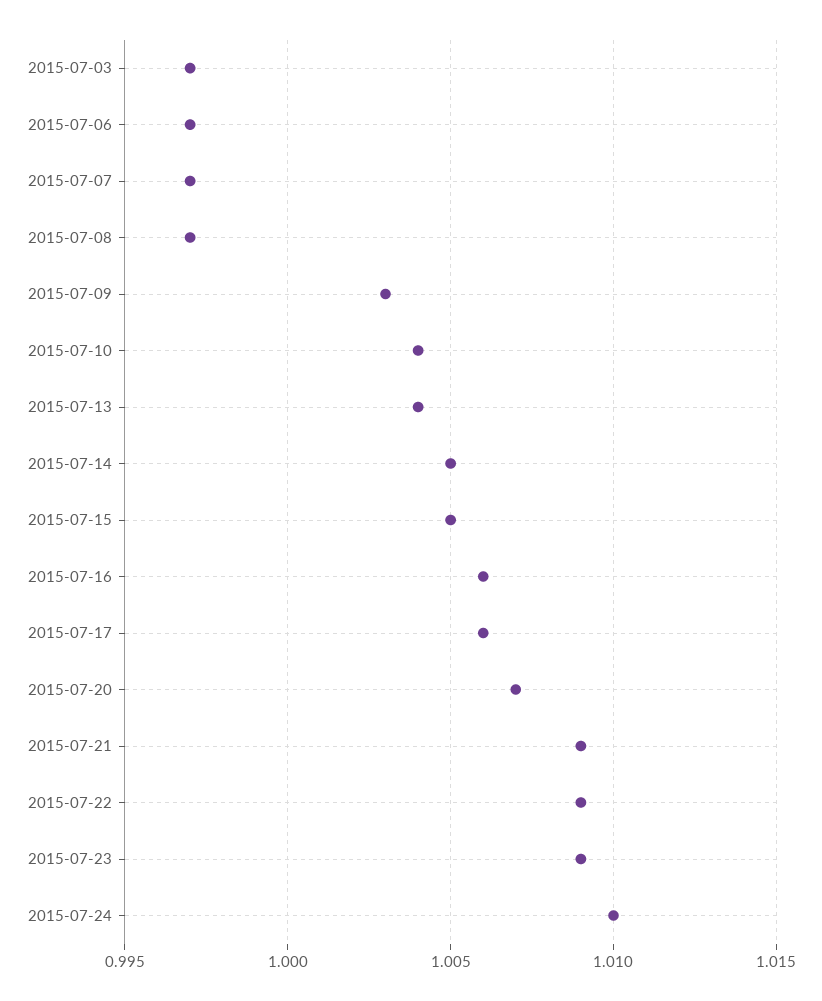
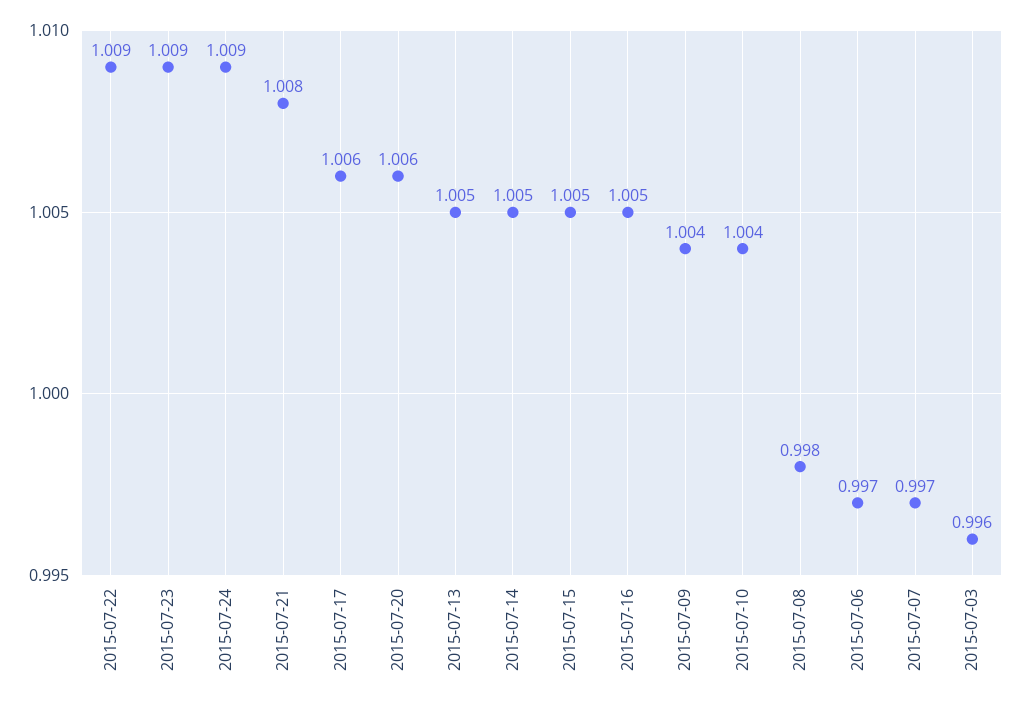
2015-07-03: 0.997 -> 0.996
2015-07-08: 0.997 -> 0.998
2015-07-09: 1.003 -> 1.004
2015-07-13: 1.004 -> 1.005
2015-07-16: 1.006 -> 1.005
2015-07-20: 1.007 -> 1.006
2015-07-21: 1.009 -> 1.008
2015-07-24: 1.01 -> 1.009

